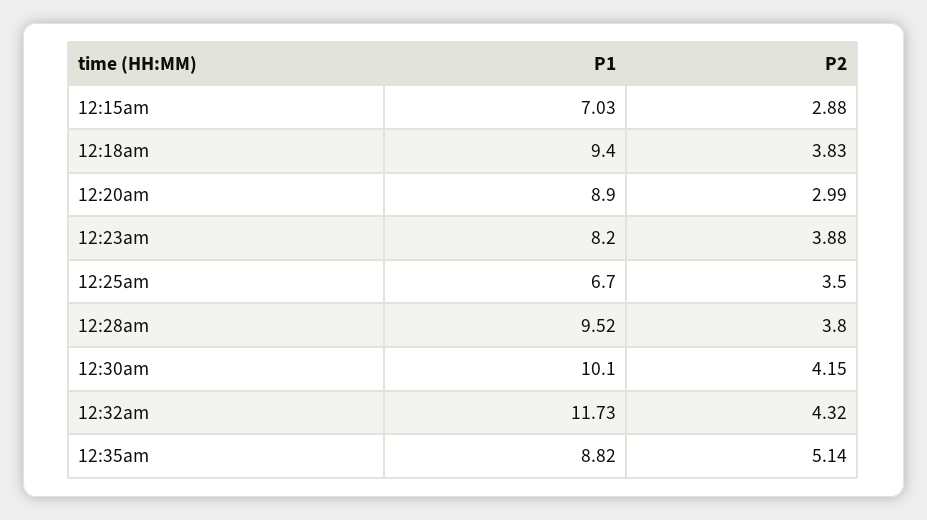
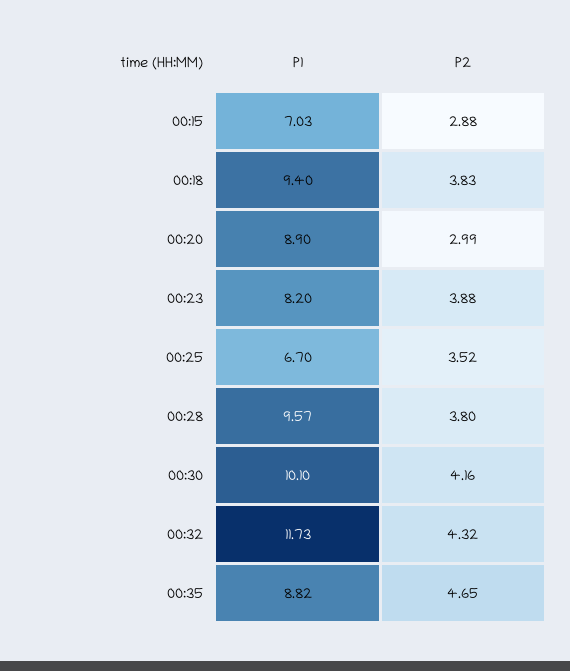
P2, 12:25am: 3.5 -> 3.52
P1, 12:28am: 9.52 -> 9.57
P2, 12:30am: 4.15 -> 4.16
P2, 12:35am: 5.14 -> 4.65

